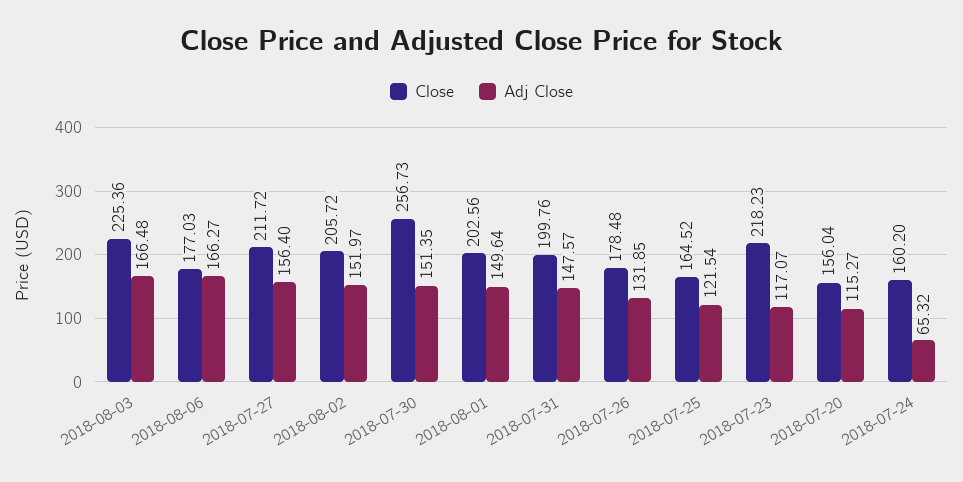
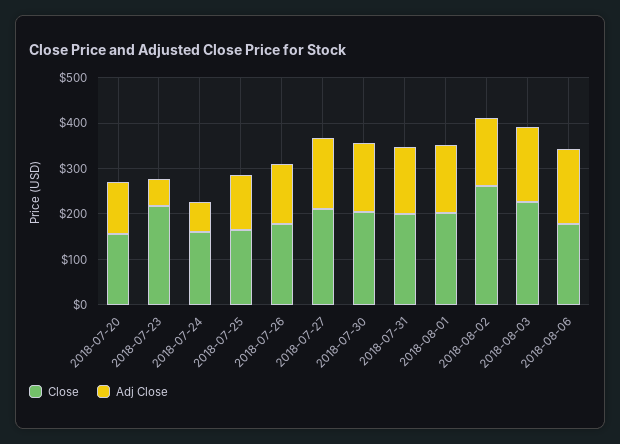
Close, 2018-08-02: 205.72 -> 260
Close, 2018-07-30: 256.73 -> 200
Adj Close, 2018-07-23: 117.07 -> 60

